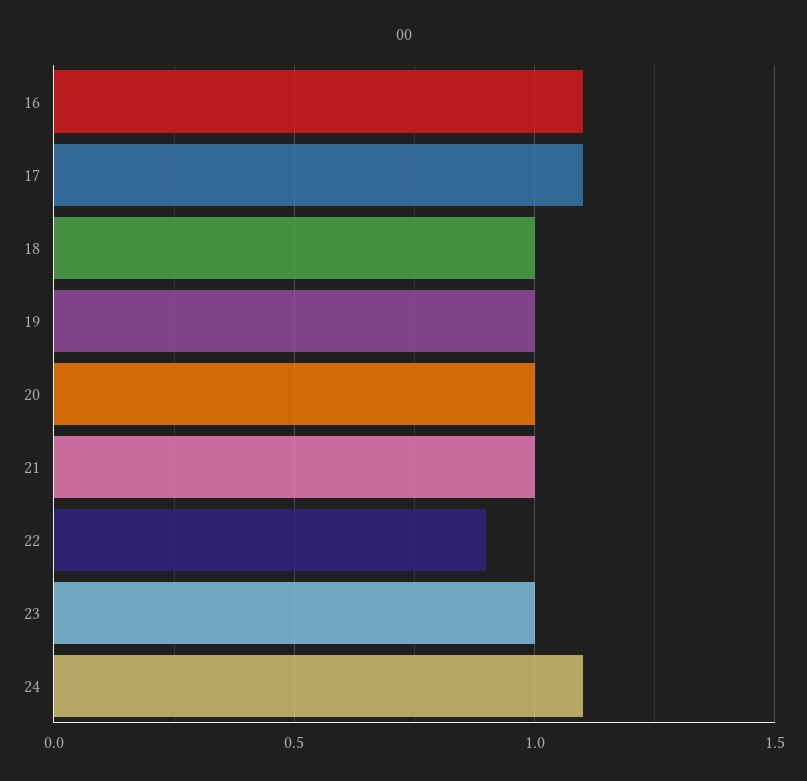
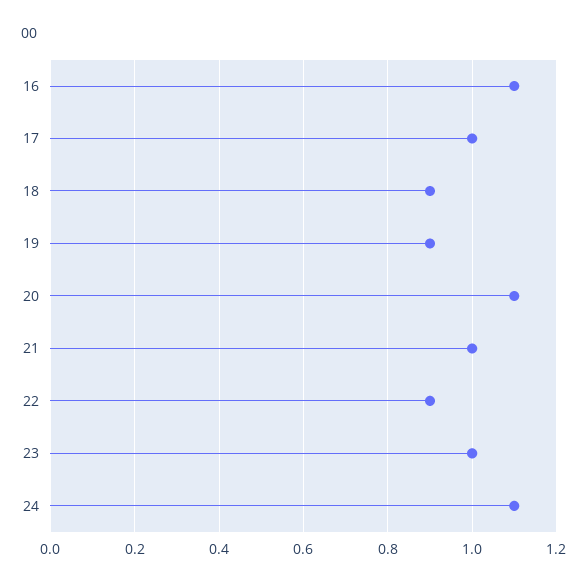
17: 1.1 -> 1
18: 1 -> 0.9
19: 1 -> 0.9
20: 1 -> 1.1

